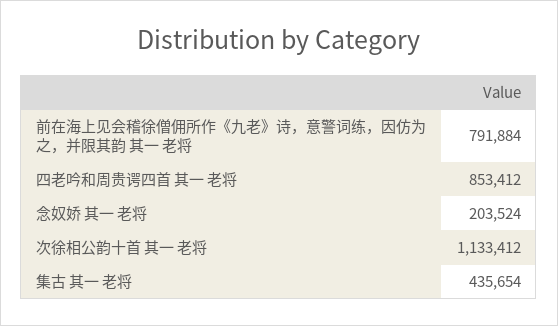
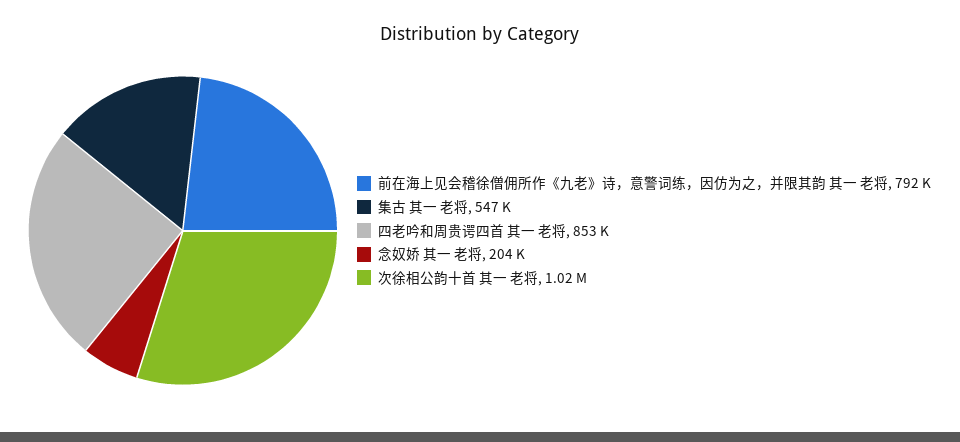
次徐相公韵十首 其一 老将: 1133412 -> 1020000
集古 其一 老将: 435654 -> 547000

